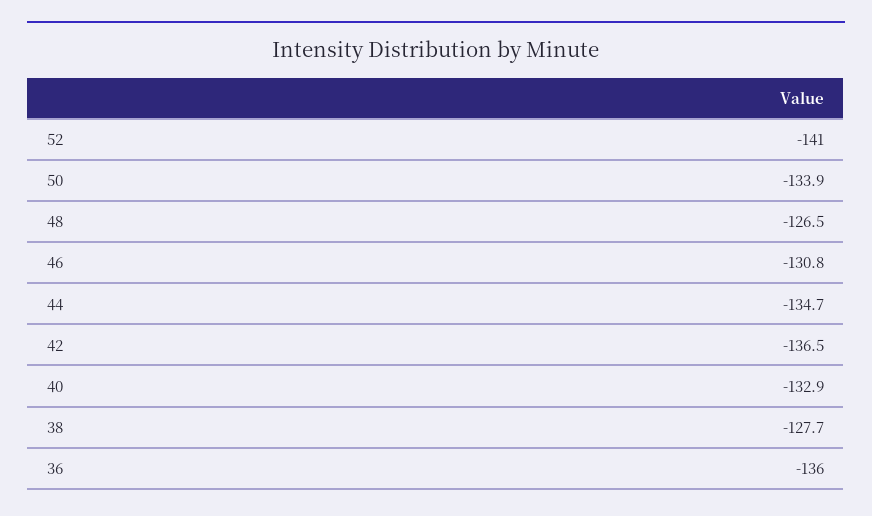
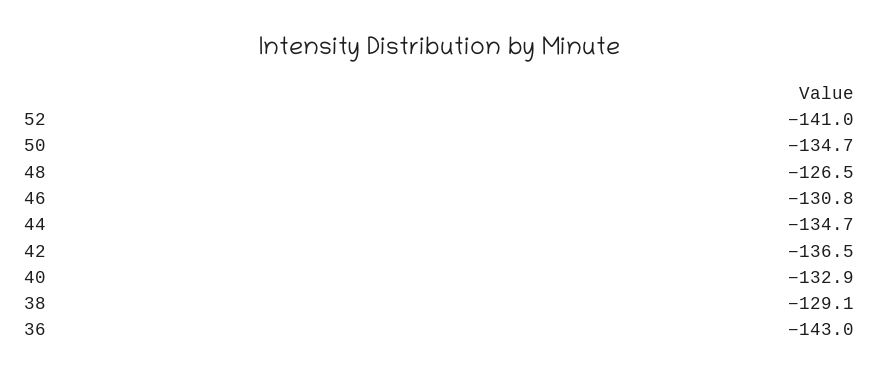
50: -133.9 -> -134.7
38: -127.7 -> -129.1
36: -136 -> -143

